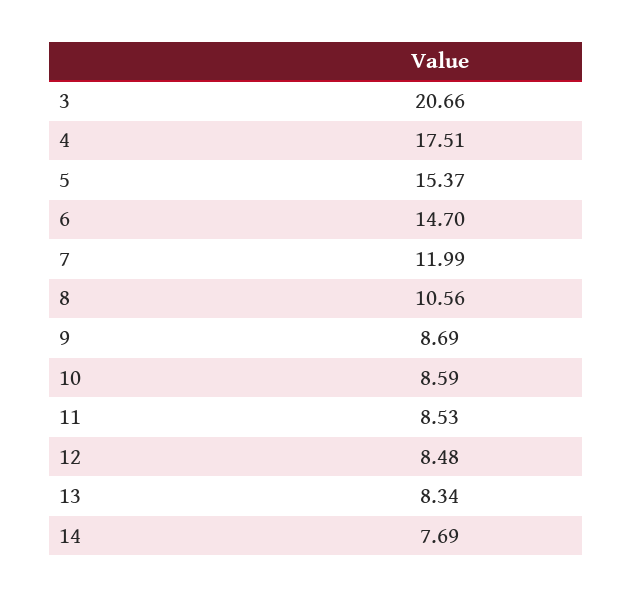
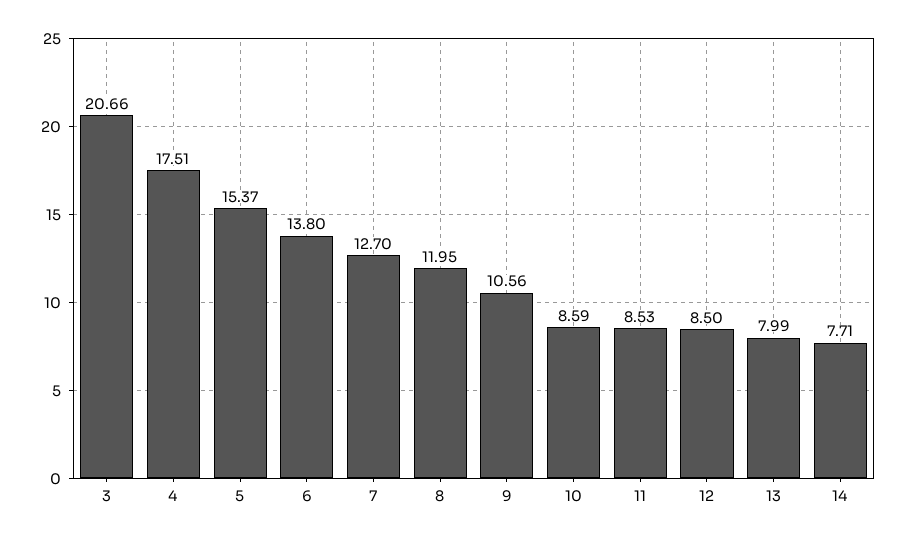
6: 14.7 -> 13.8
7: 11.99 -> 12.7
8: 10.56 -> 11.95
9: 8.69 -> 10.56
12: 8.48 -> 8.5
13: 8.34 -> 7.99
14: 7.69 -> 7.71

